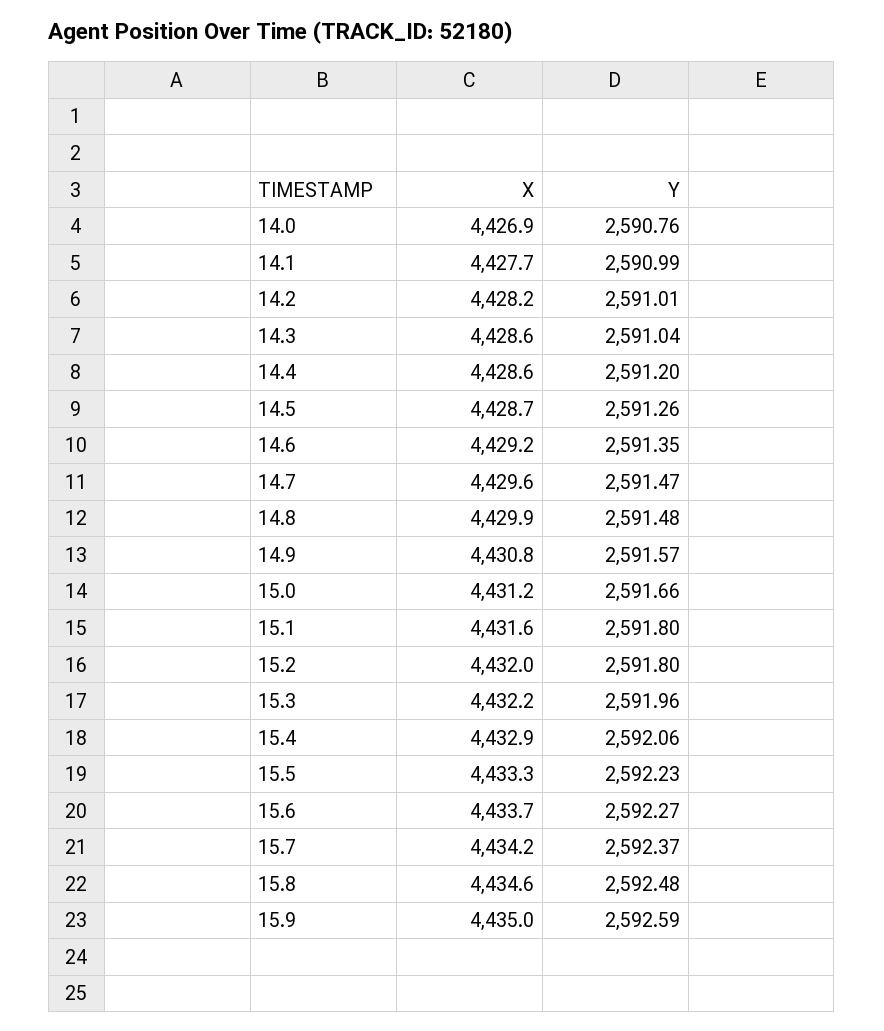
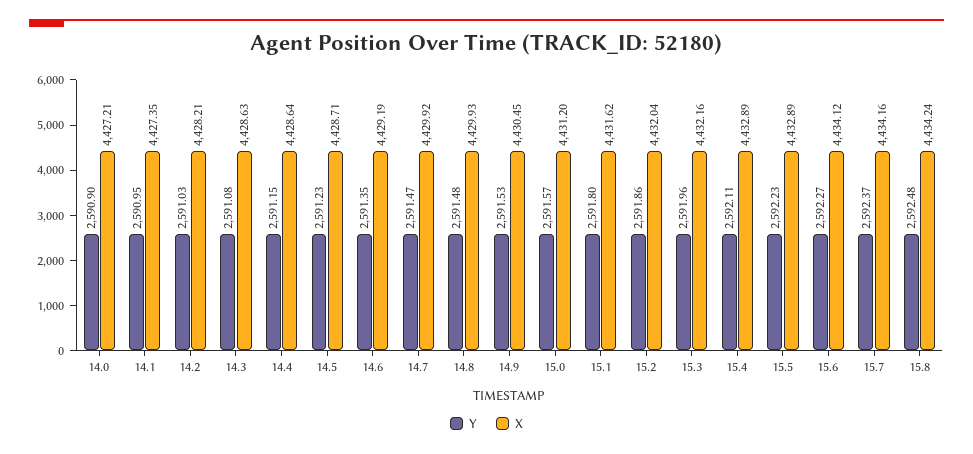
X, 14.0: 4426.9 -> 4427.21
Y, 14.0: 2590.76 -> 2590.9
X, 14.1: 4427.7 -> 4427.35
Y, 14.1: 2590.99 -> 2590.95
Y, 14.2: 2591.01 -> 2591.03
Y, 14.3: 2591.04 -> 2591.08
Y, 14.4: 2591.2 -> 2591.15
Y, 14.5: 2591.26 -> 2591.23
X, 14.7: 4429.6 -> 4429.92
X, 14.9: 4430.8 -> 4430.45
Y, 14.9: 2591.57 -> 2591.53
Y, 15.0: 2591.66 -> 2591.57
Y, 15.2: 2591.8 -> 2591.86
Y, 15.4: 2592.06 -> 2592.11
X, 15.5: 4433.3 -> 4432.89
X, 15.6: 4433.7 -> 4434.12
X, 15.8: 4434.6 -> 4434.24
X, 15.9: 4435 -> none
Y, 15.9: 2592.59 -> none

